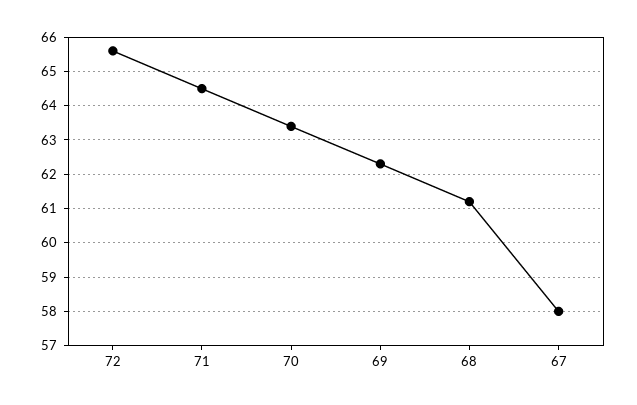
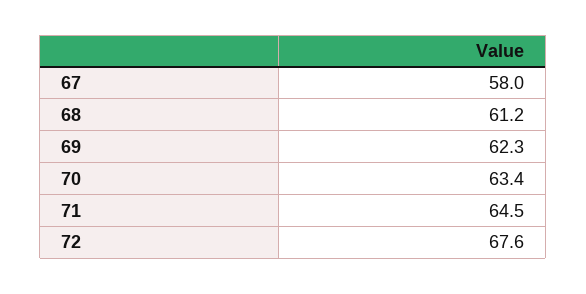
72: 65.5 -> 67.6

